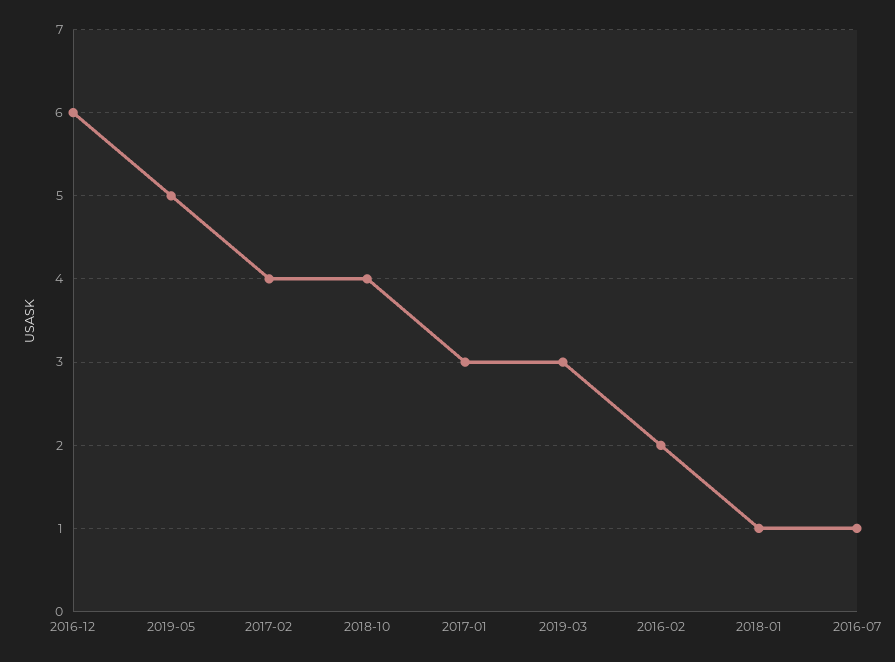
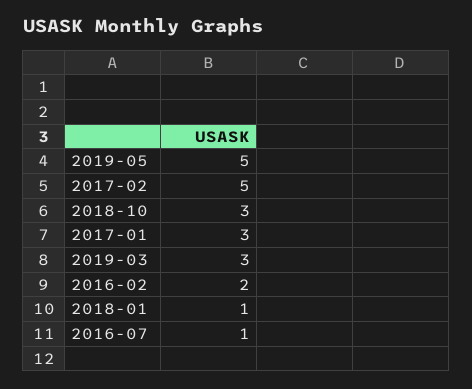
2016-12: 6 -> none
2017-02: 4 -> 5
2018-10: 4 -> 3

